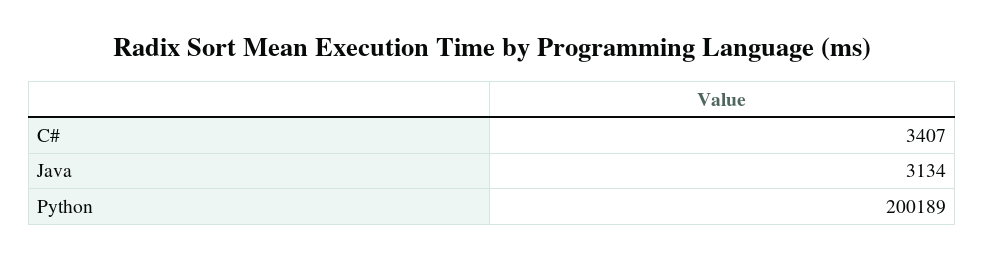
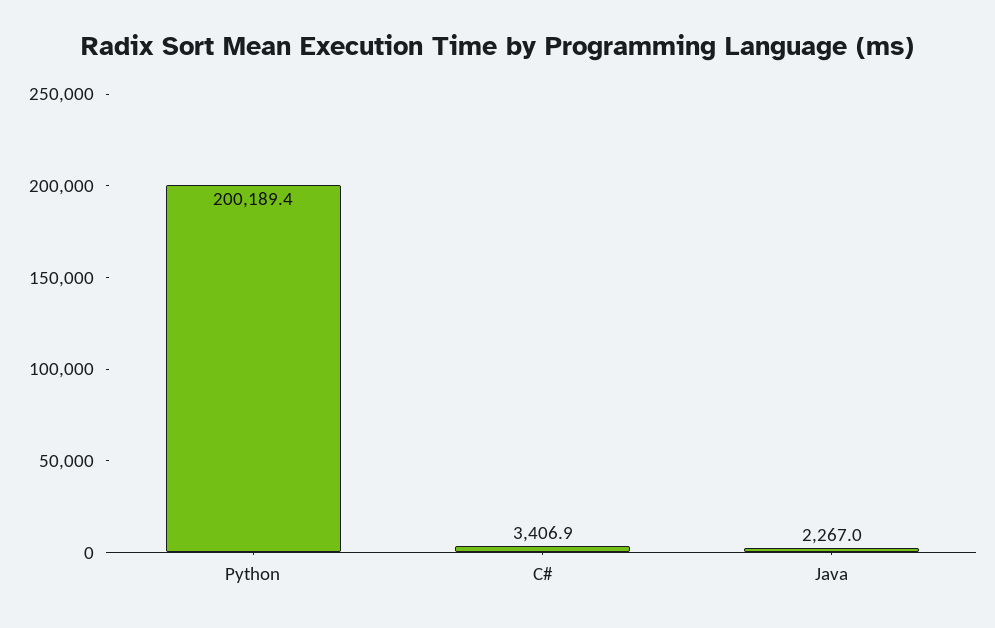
Java: 3134 -> 2267

